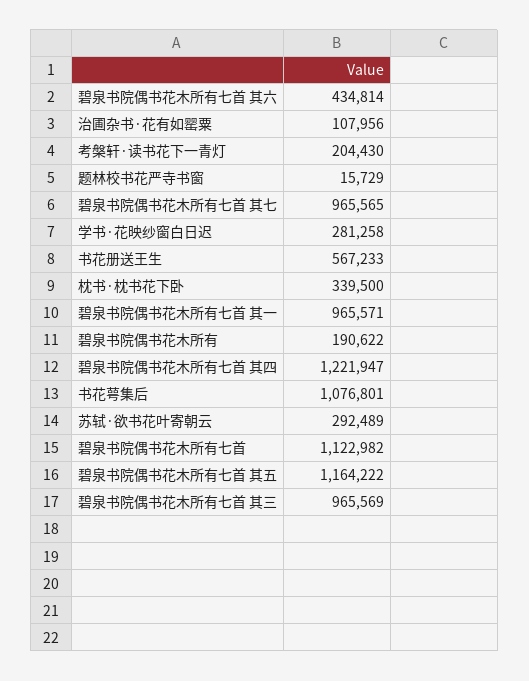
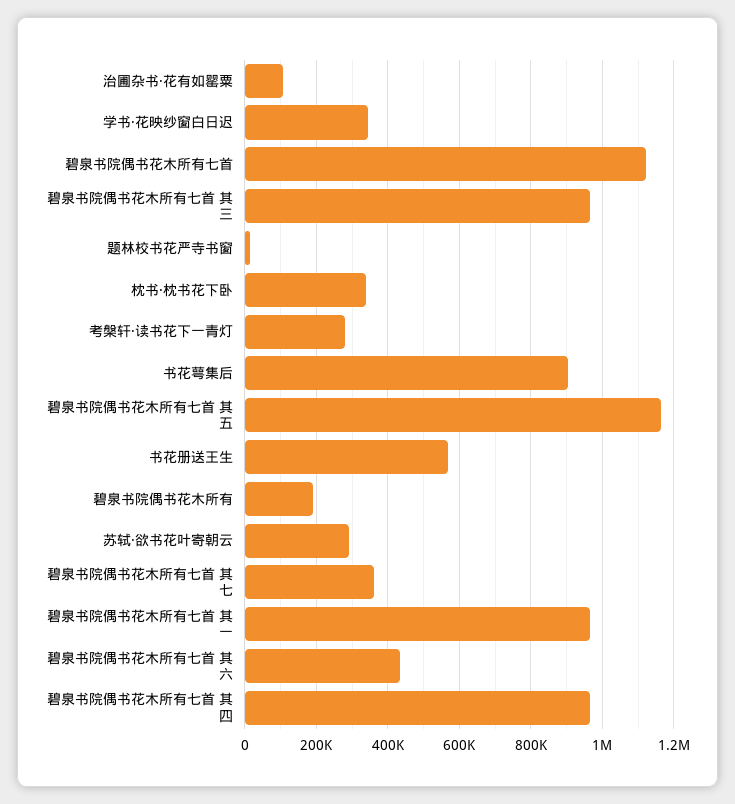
考槃轩·读书花下一青灯: 204430 -> 280000
碧泉书院偶书花木所有七首 其七: 965565 -> 360000
学书·花映纱窗白日迟: 281258 -> 340000
碧泉书院偶书花木所有七首 其四: 1221947 -> 960000
书花萼集后: 1076801 -> 900000

